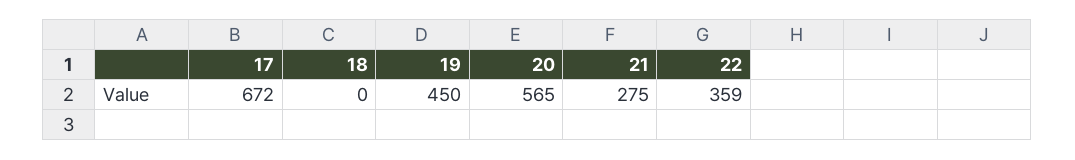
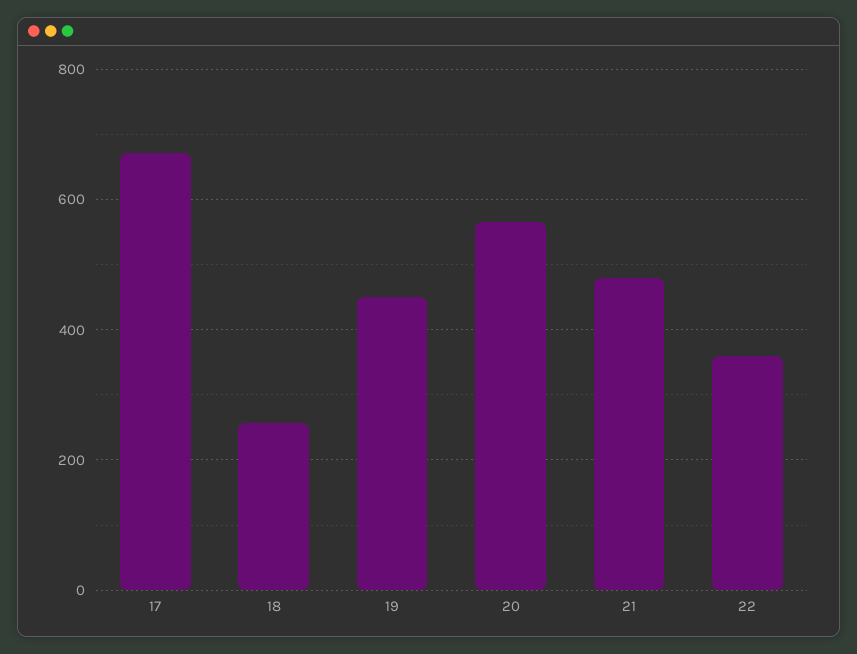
18: 0 -> 260
21: 275 -> 480

